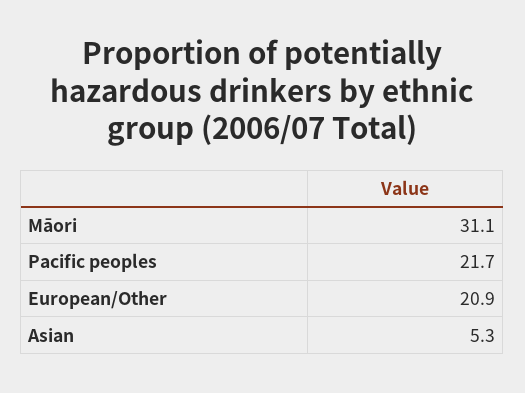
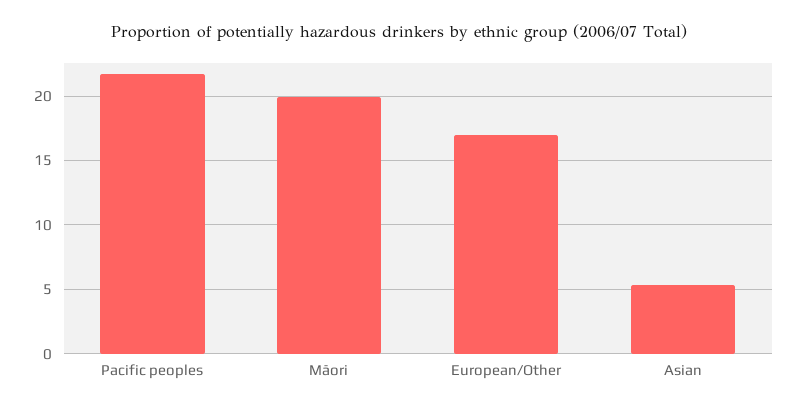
Māori: 31.1 -> 20
European/Other: 20.9 -> 17

